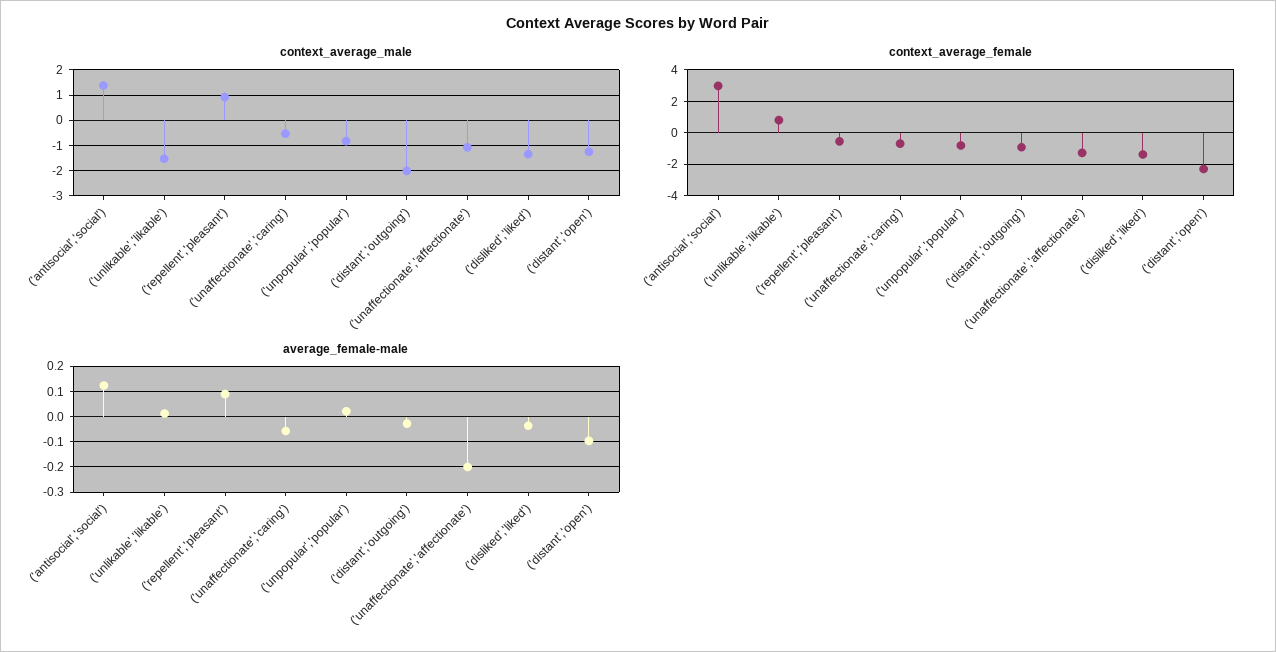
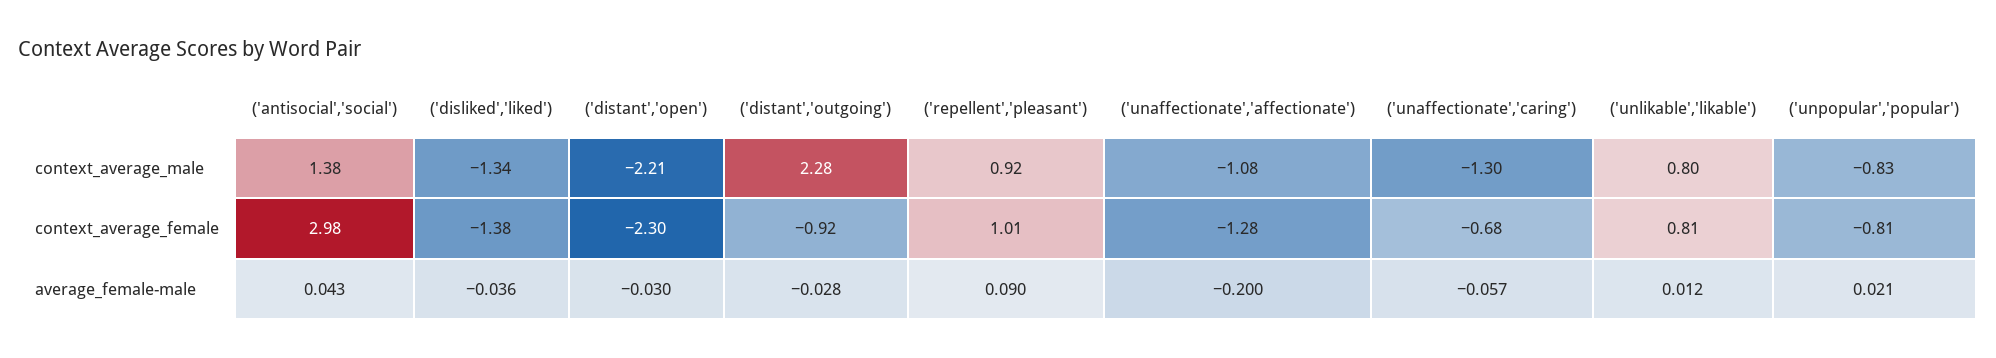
context_average_male, ('unlikable','likable'): -1.5 -> 0.8
context_average_male, ('unaffectionate','caring'): -0.5 -> -1.3
context_average_male, ('distant','outgoing'): -2 -> 2.28
context_average_male, ('distant','open'): -1.25 -> -2.21
context_average_female, ('repellent','pleasant'): -0.5 -> 1.01
average_female-male, ('antisocial','social'): 0.125 -> 0.043
average_female-male, ('distant','open'): -0.1 -> -0.03

